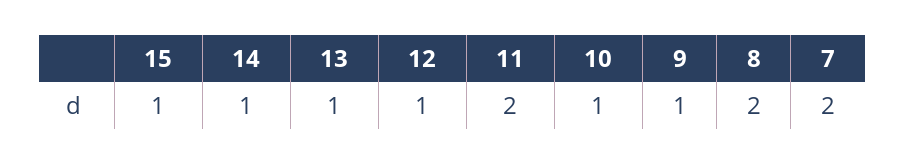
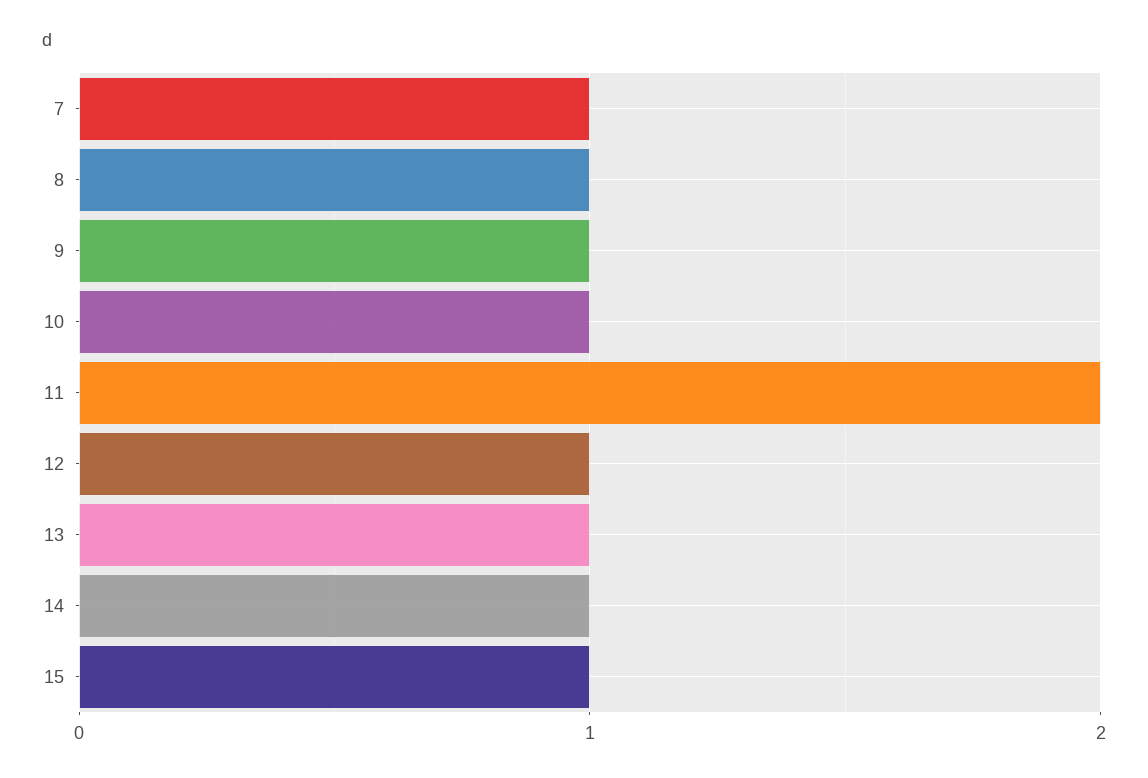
8: 2 -> 1
7: 2 -> 1

